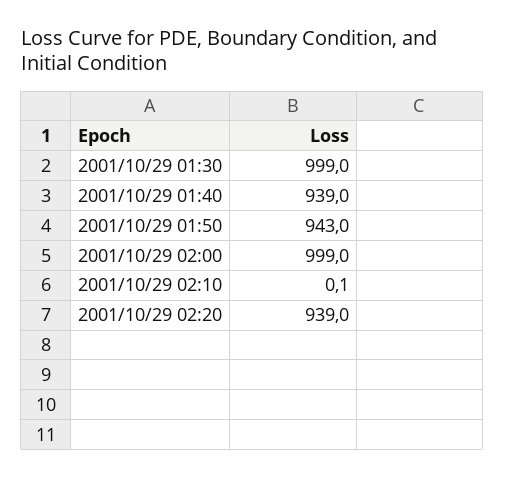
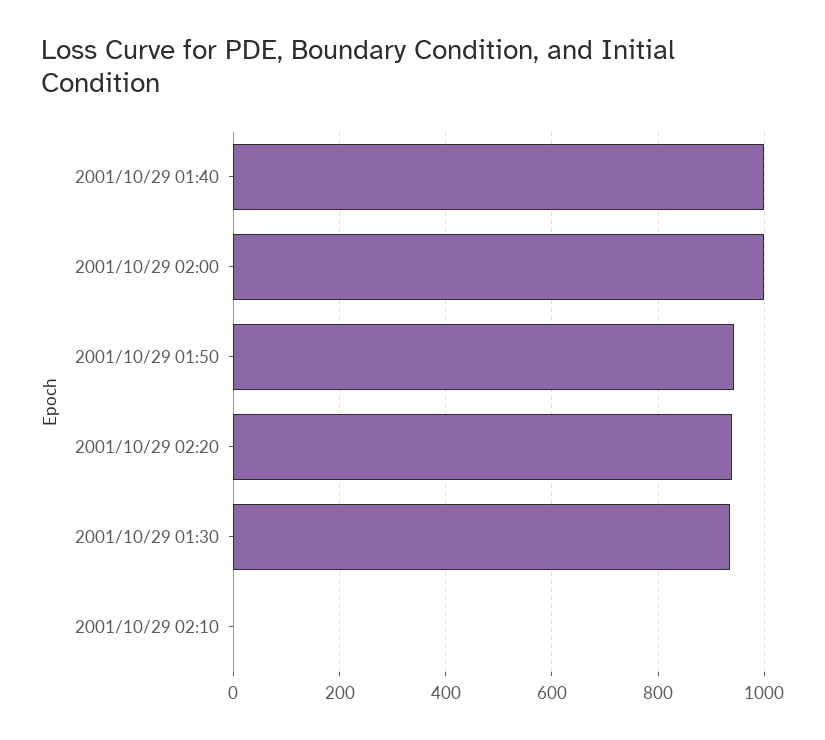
2001/10/29 01:30: 999 -> 940
2001/10/29 01:40: 939 -> 1000

